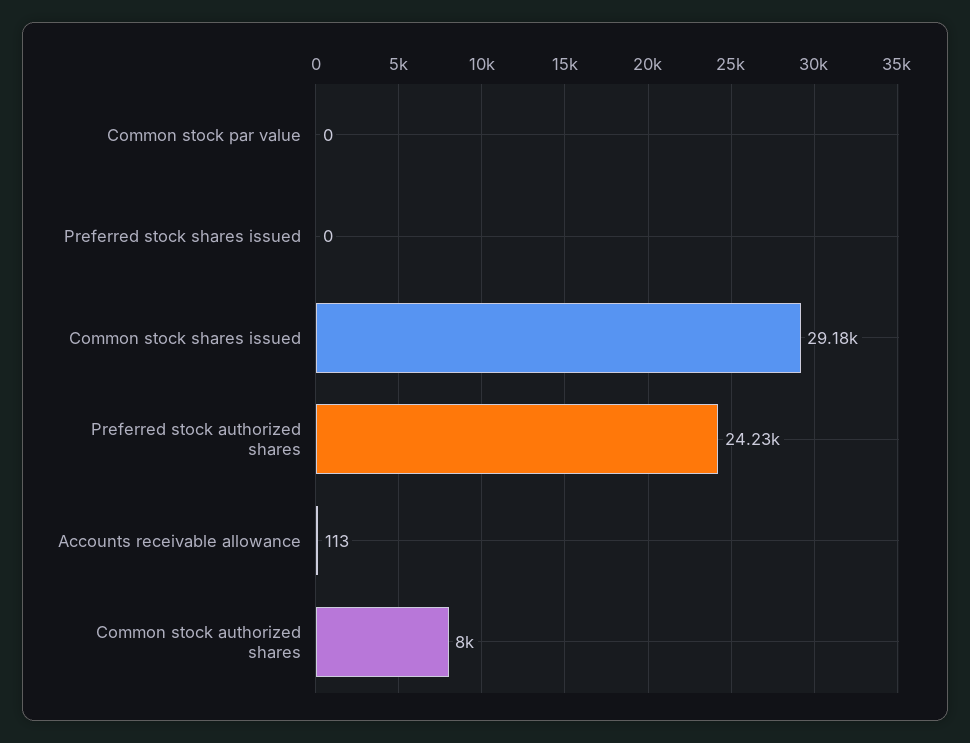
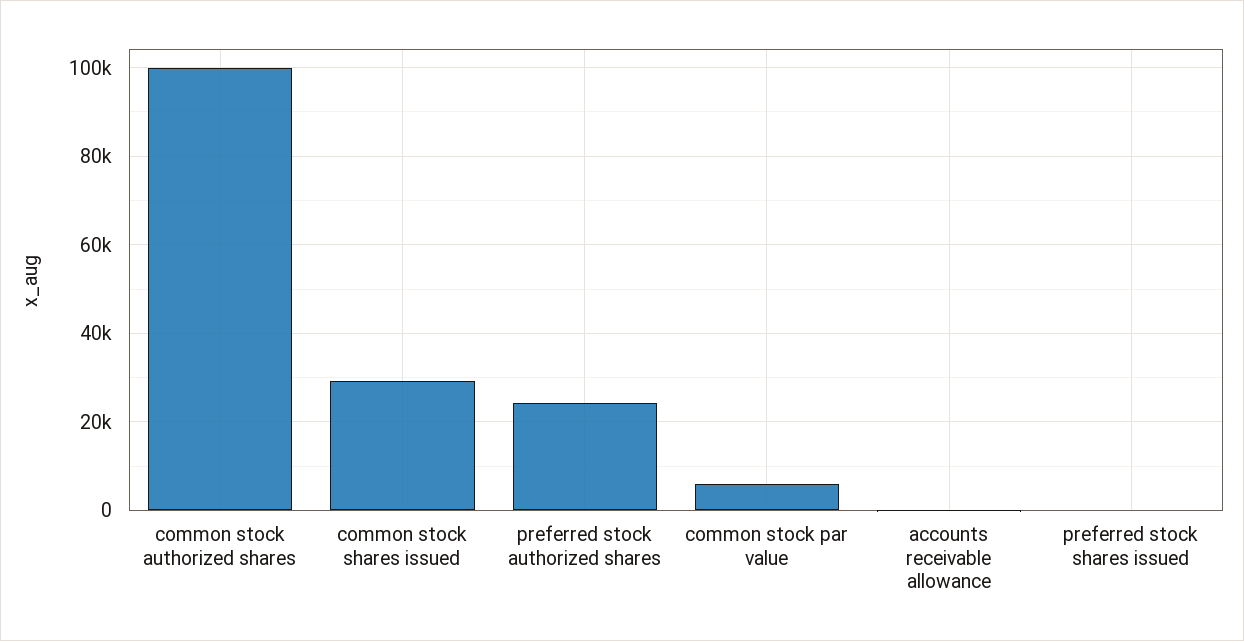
Common stock par value: 0 -> 6000
Common stock authorized shares: 8000 -> 100000

